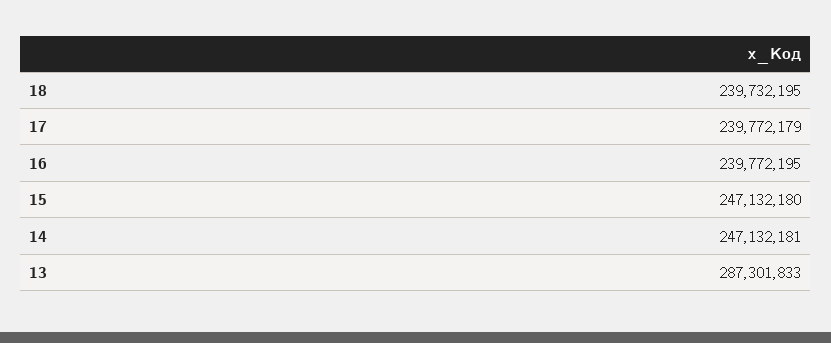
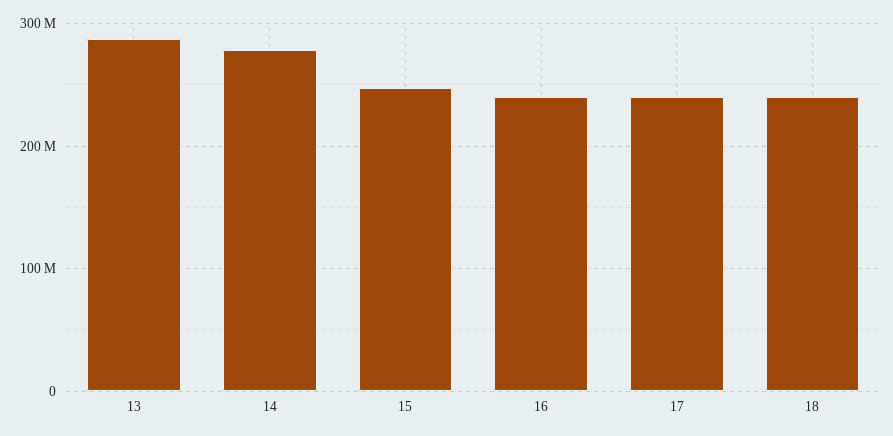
14: 247132181 -> 280000000

